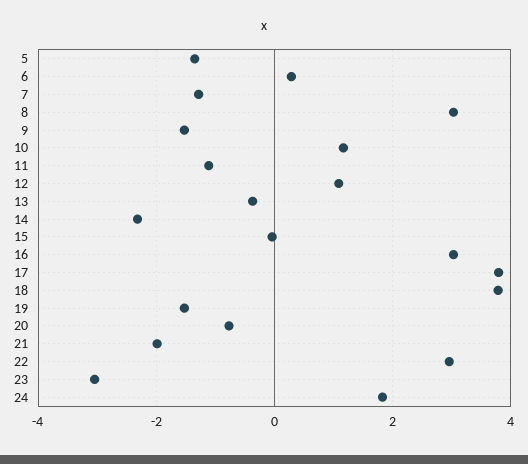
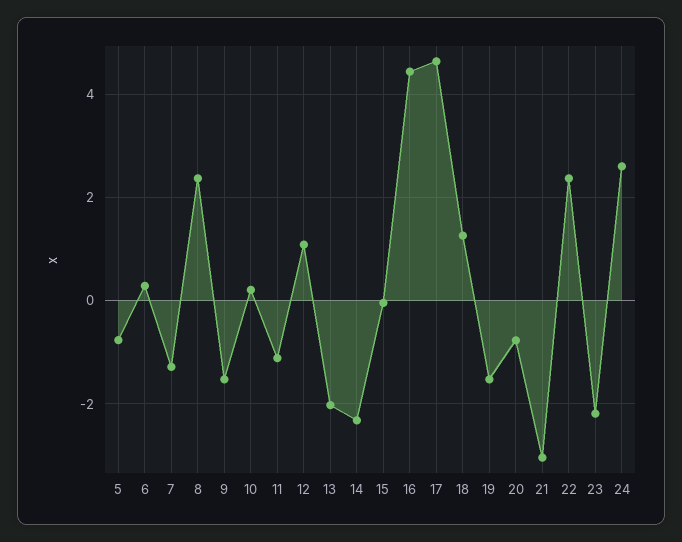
5: -1.4 -> -0.8
8: 3 -> 2.4
10: 1.2 -> 0.2
13: -0.4 -> -2
16: 3 -> 4.4
17: 3.8 -> 4.6
18: 3.8 -> 1.2
21: -2 -> -3
22: 3 -> 2.4
23: -3 -> -2.2
24: 1.8 -> 2.6

